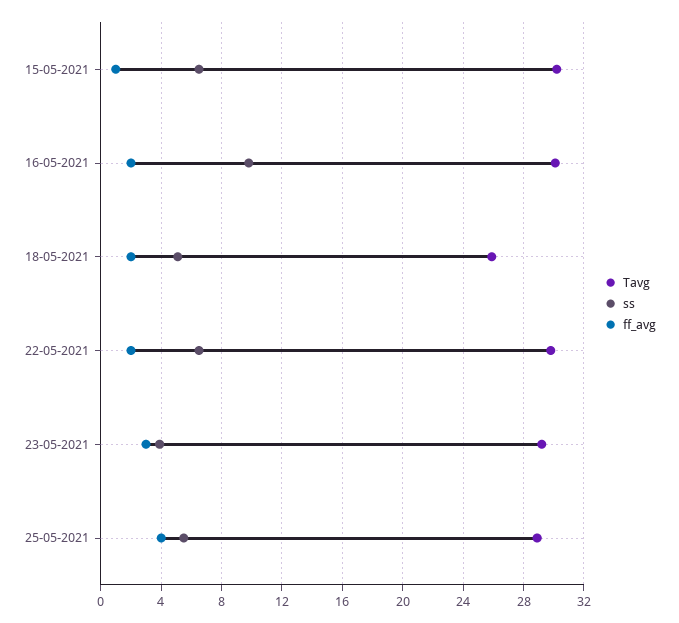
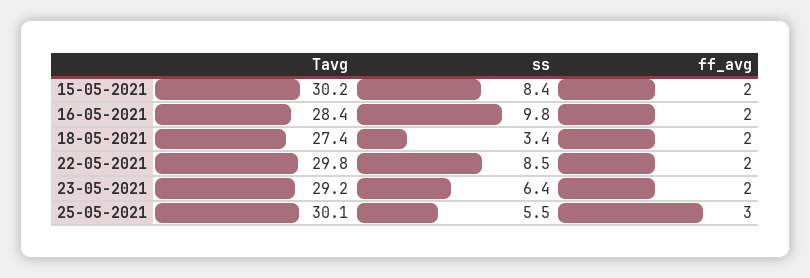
ss, 15-05-2021: 6.5 -> 8.4
ff_avg, 15-05-2021: 1 -> 2
Tavg, 16-05-2021: 30 -> 28.4
Tavg, 18-05-2021: 26 -> 27.4
ss, 18-05-2021: 5 -> 3.4
ss, 22-05-2021: 6.5 -> 8.5
ss, 23-05-2021: 4 -> 6.4
ff_avg, 23-05-2021: 3 -> 2
Tavg, 25-05-2021: 29 -> 30.1
ff_avg, 25-05-2021: 4 -> 3

